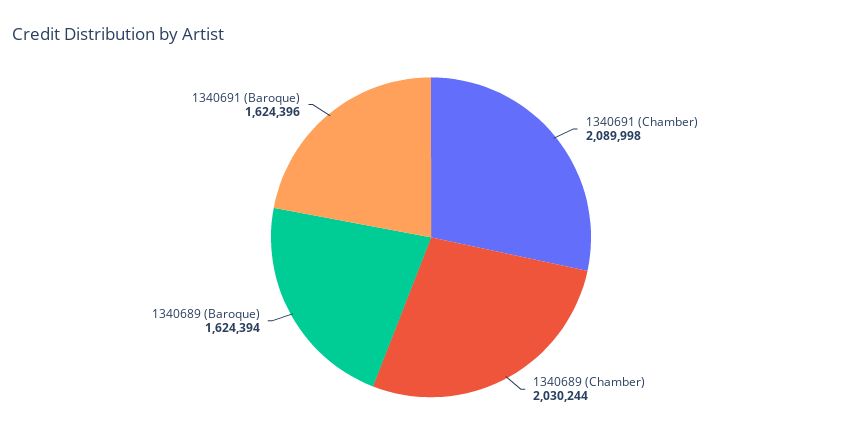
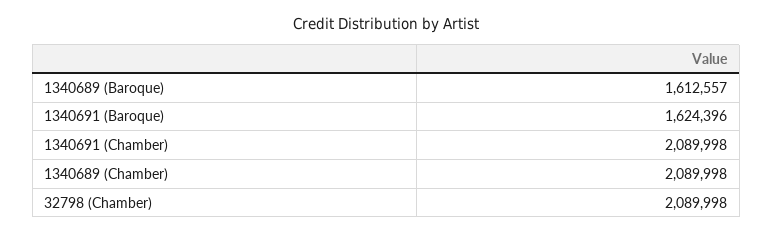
1340689 (Chamber): 2030244 -> 2089998
1340689 (Baroque): 1624394 -> 1612557
32798 (Chamber): none -> 2089998

